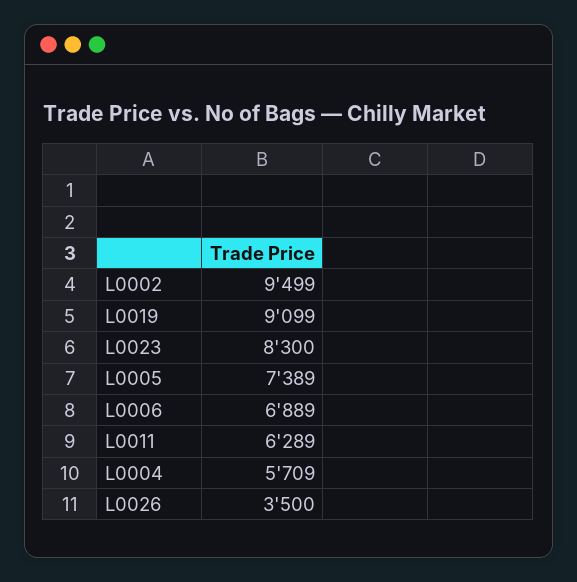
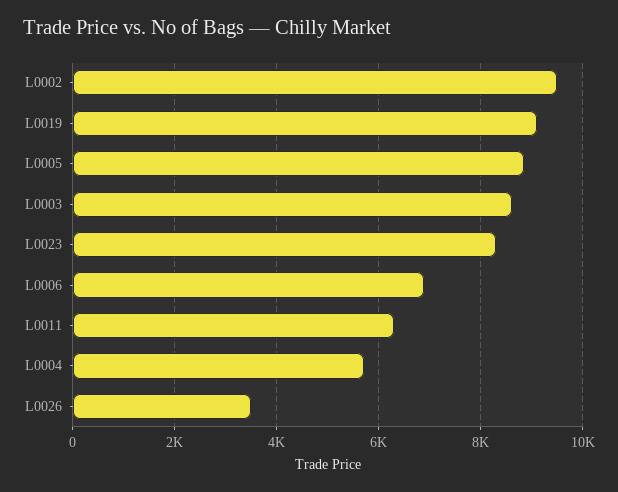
L0005: 7389 -> 8800
L0003: none -> 8600

